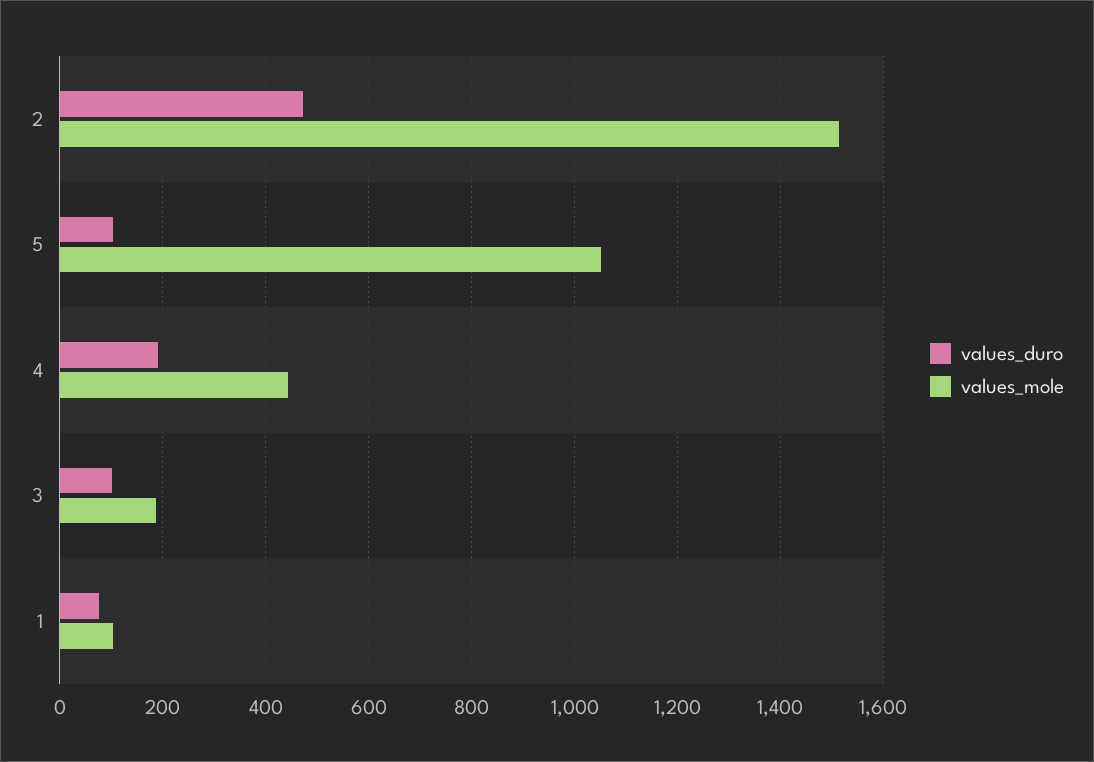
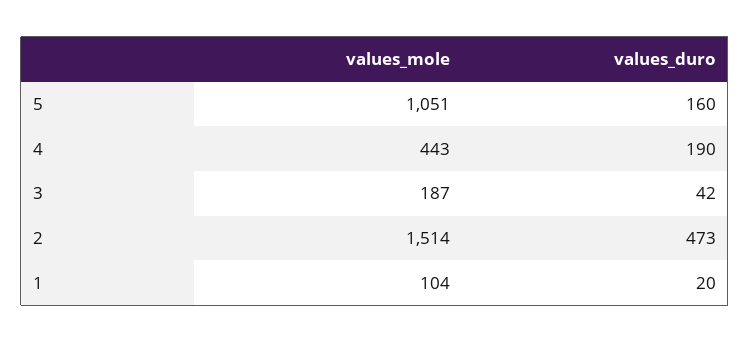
values_duro, 5: 100 -> 160
values_duro, 3: 100 -> 42
values_duro, 1: 80 -> 20

